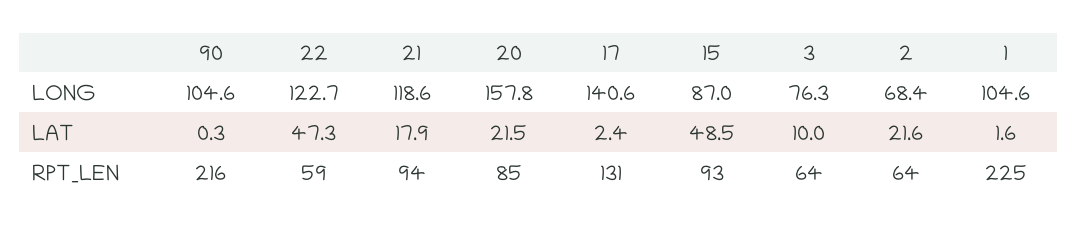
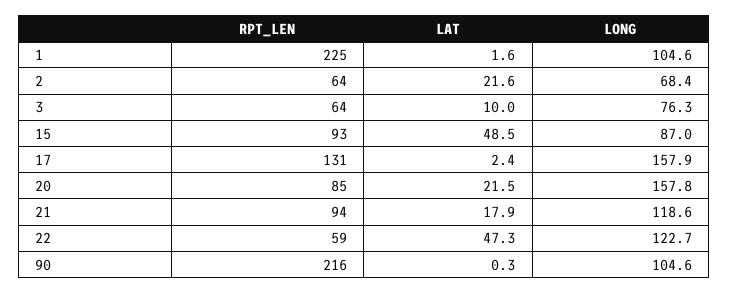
17, LONG: 140.6 -> 157.9

